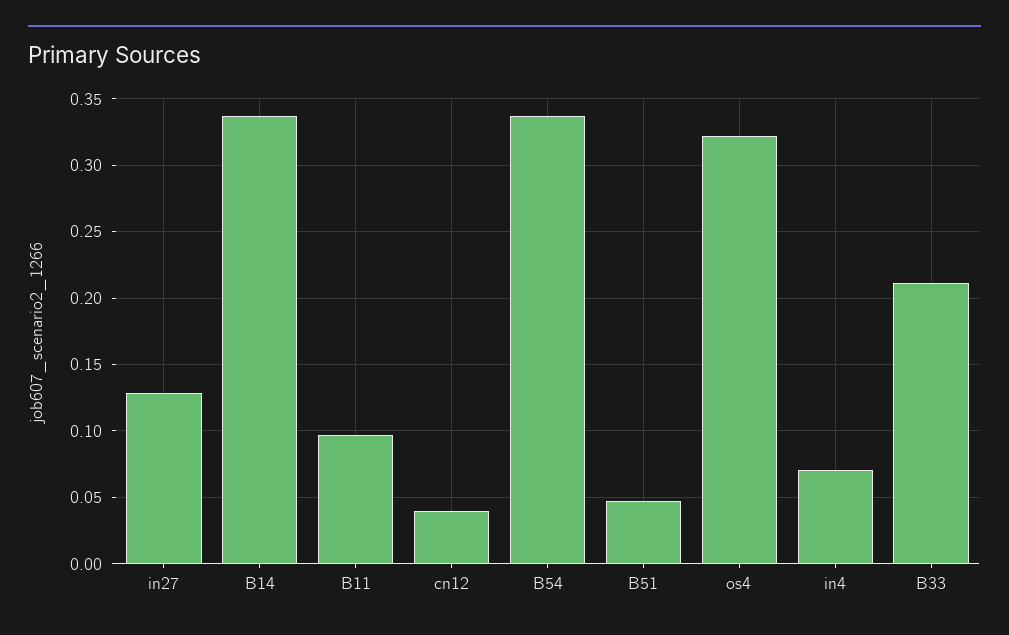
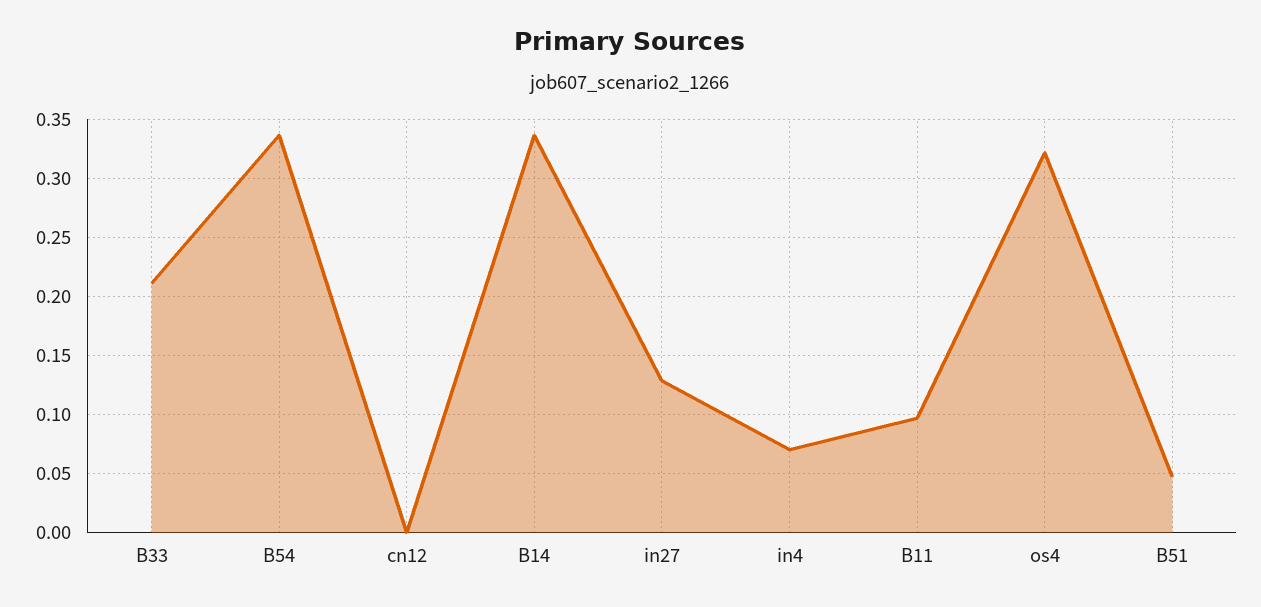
cn12: 0.04 -> 0

